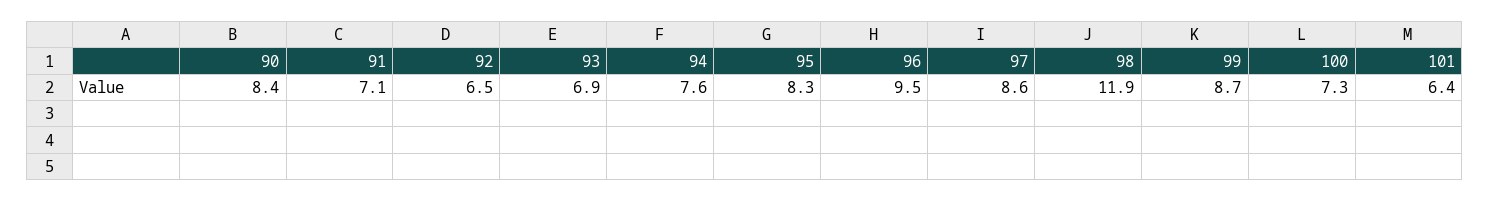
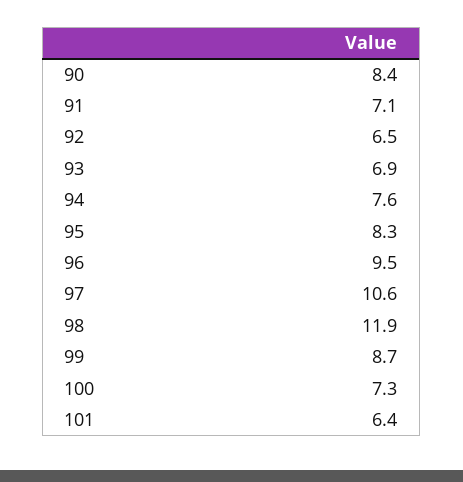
97: 8.6 -> 10.6

